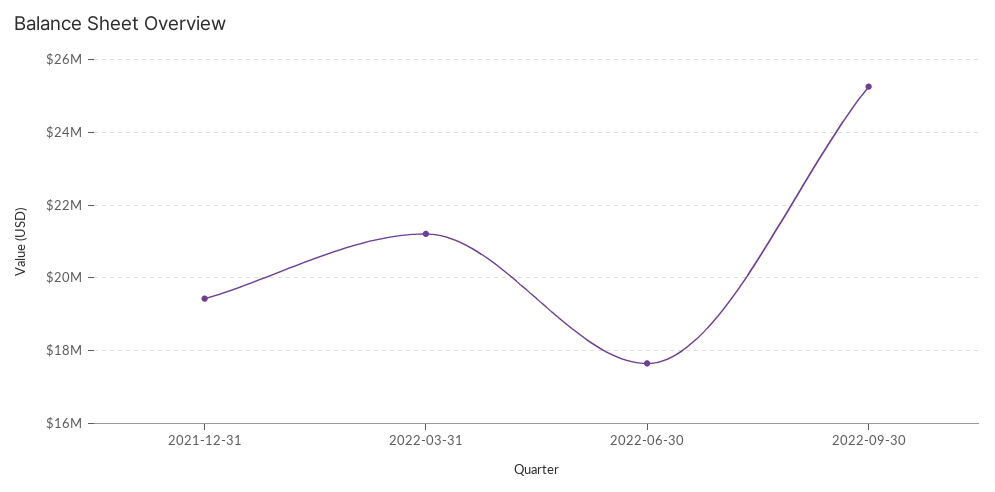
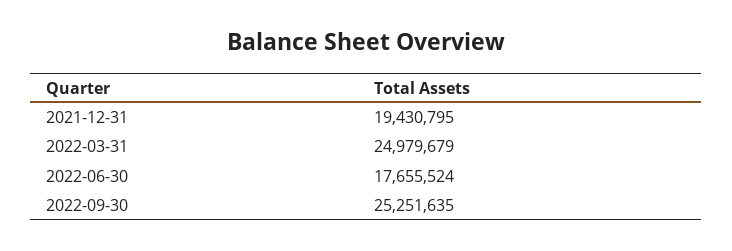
2022-03-31: 21200000 -> 24979679

